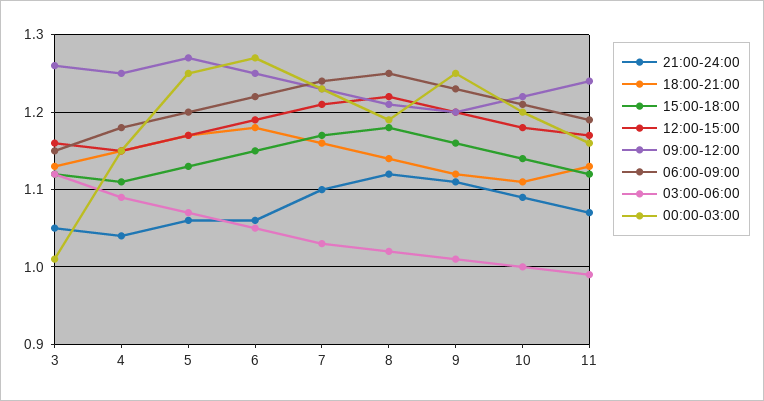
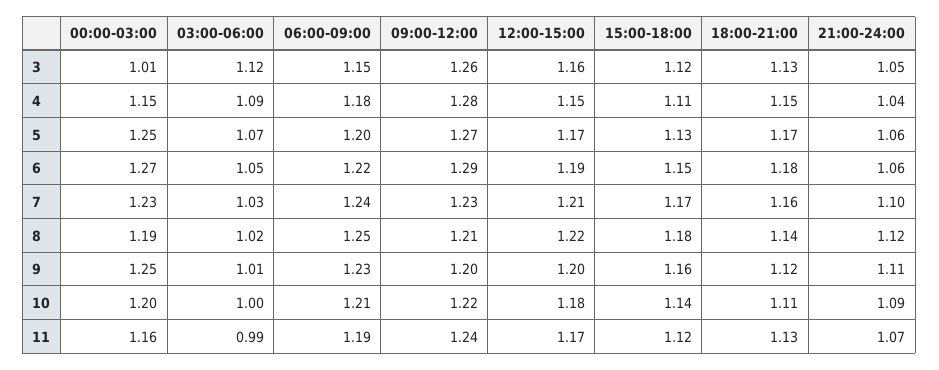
09:00-12:00, 4: 1.25 -> 1.28
09:00-12:00, 6: 1.25 -> 1.29

